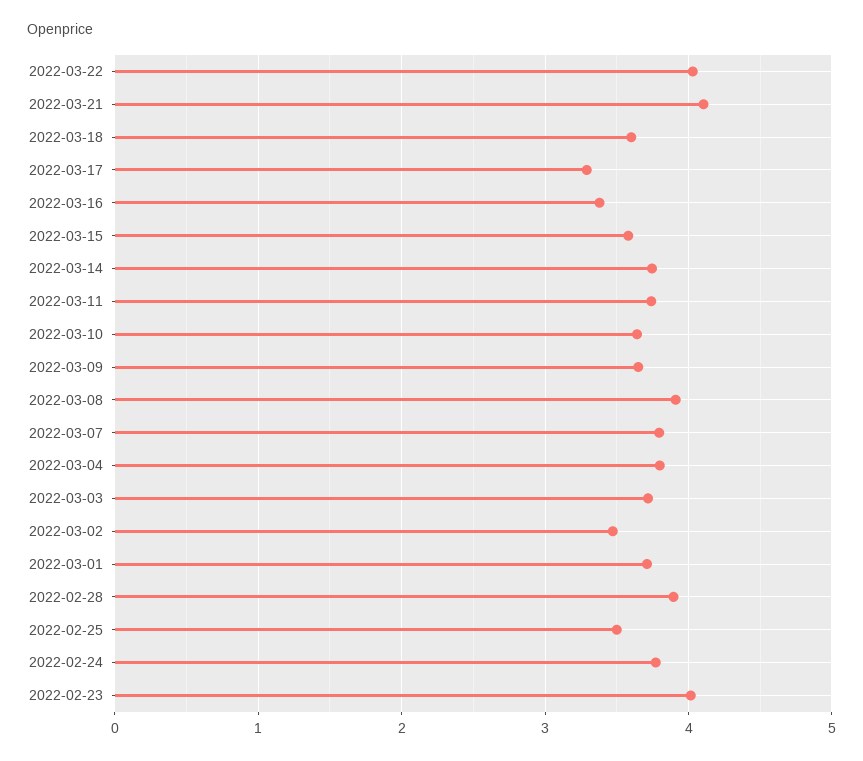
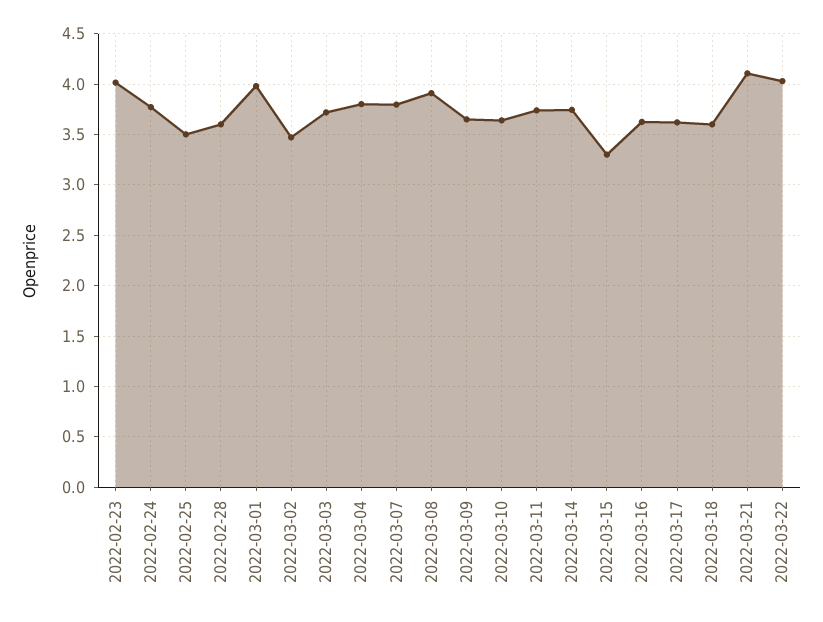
2022-03-17: 3.3 -> 3.6
2022-03-16: 3.4 -> 3.6
2022-03-15: 3.6 -> 3.3
2022-03-01: 3.7 -> 4
2022-02-28: 3.9 -> 3.6

